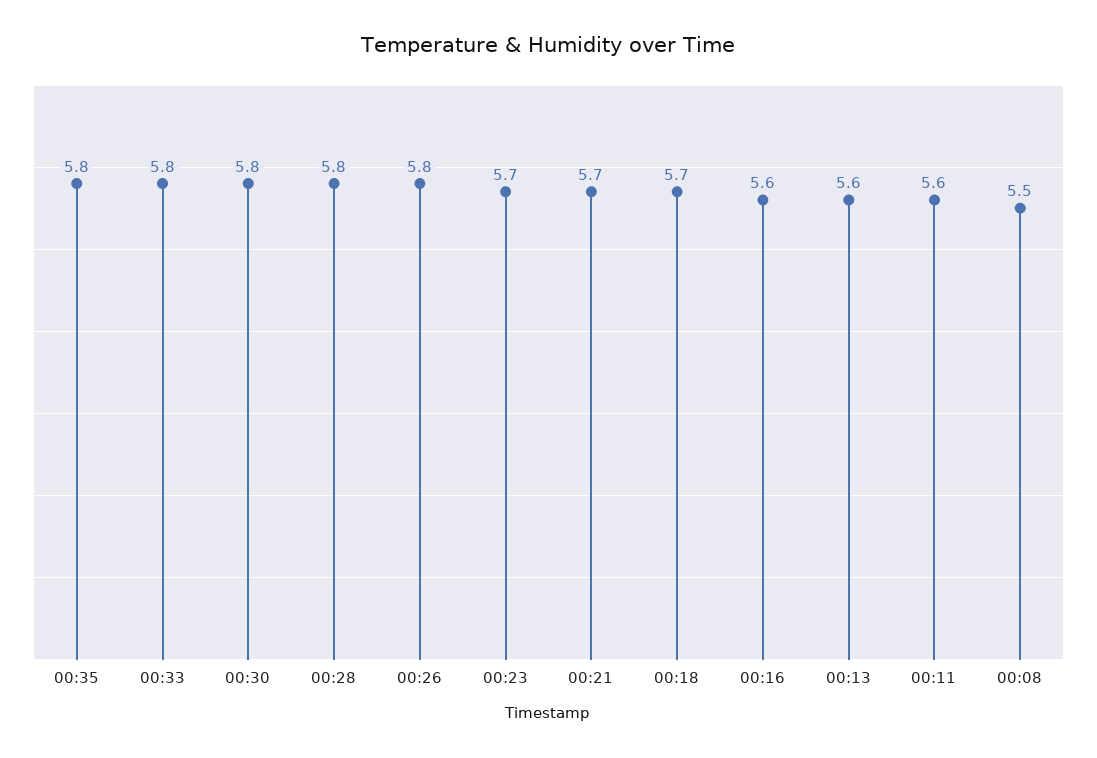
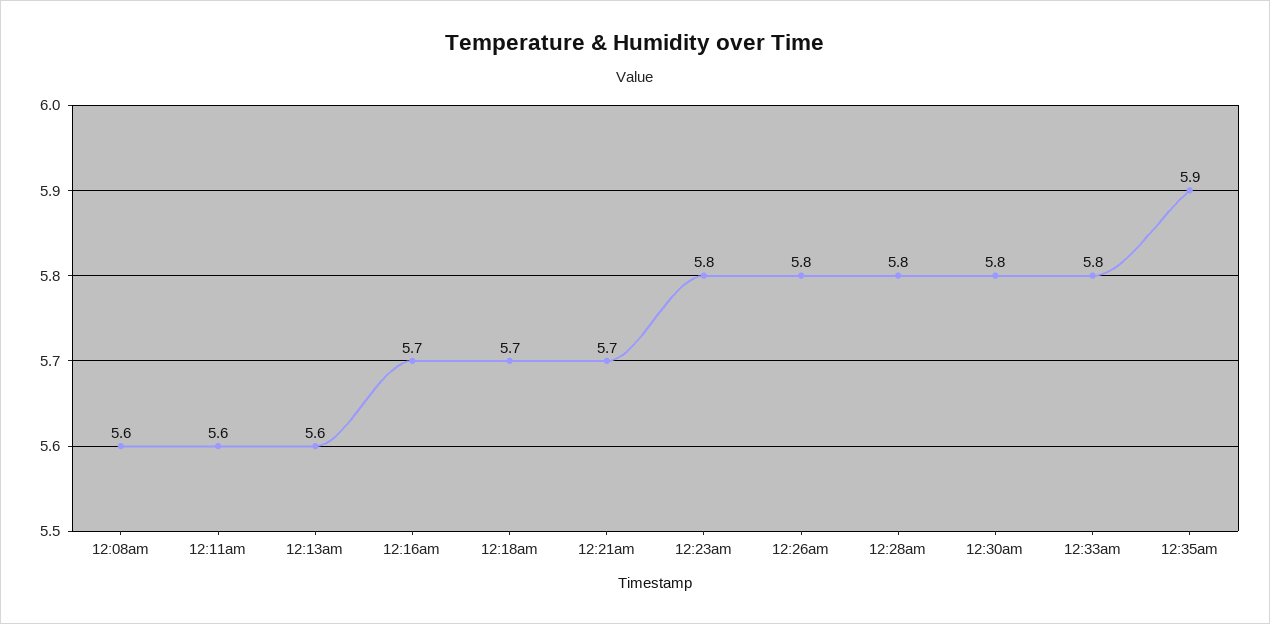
00:35: 5.8 -> 5.9
00:23: 5.7 -> 5.8
00:16: 5.6 -> 5.7
00:08: 5.5 -> 5.6

